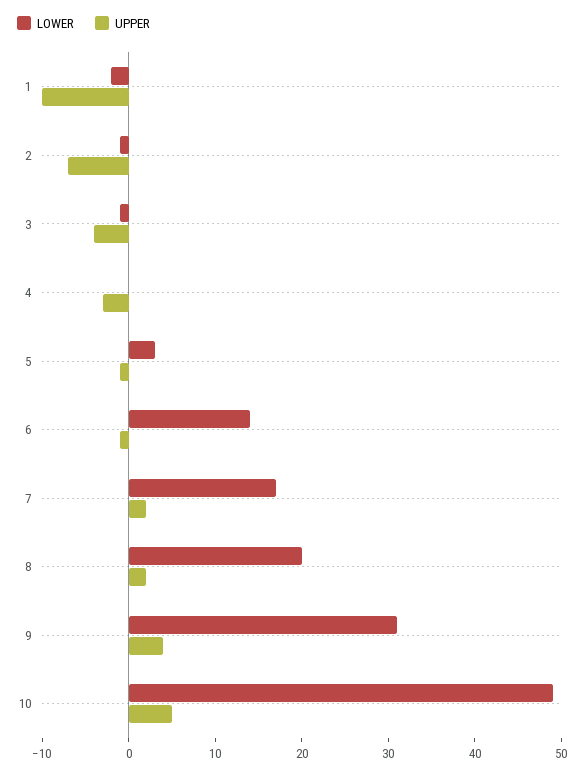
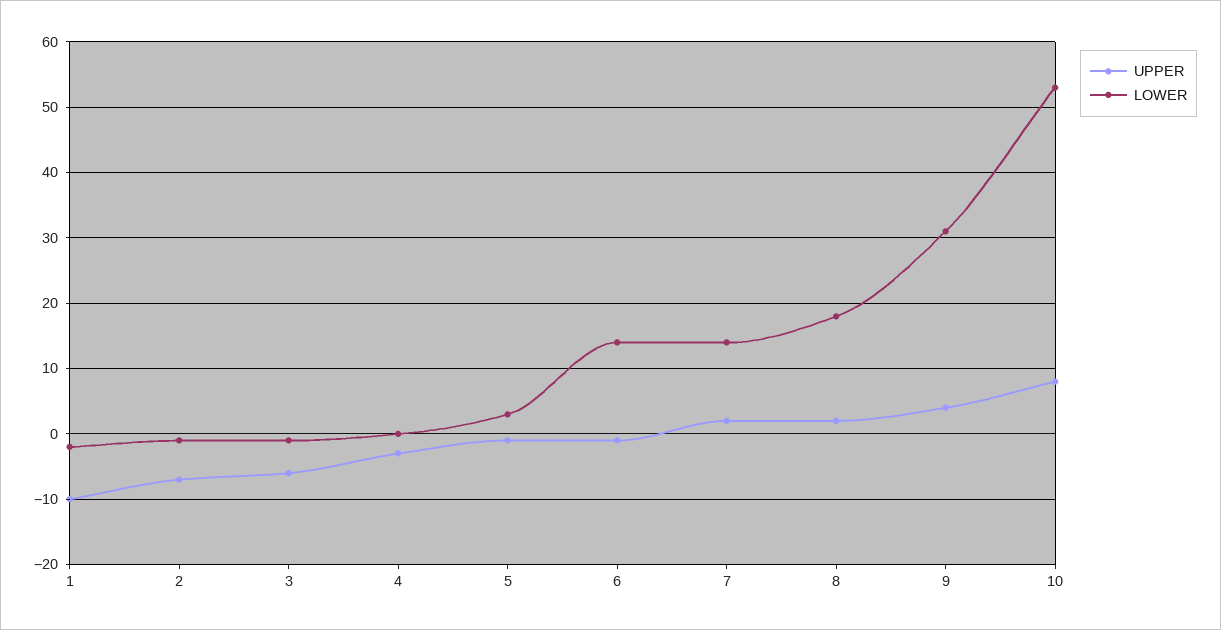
UPPER, 3: -4 -> -6
LOWER, 7: 17 -> 14
LOWER, 8: 20 -> 18
LOWER, 10: 49 -> 53
UPPER, 10: 5 -> 8

